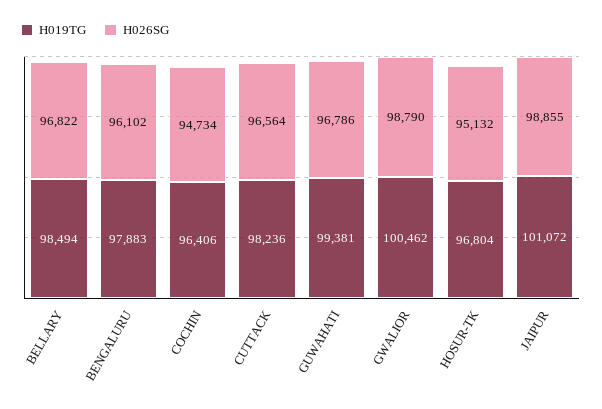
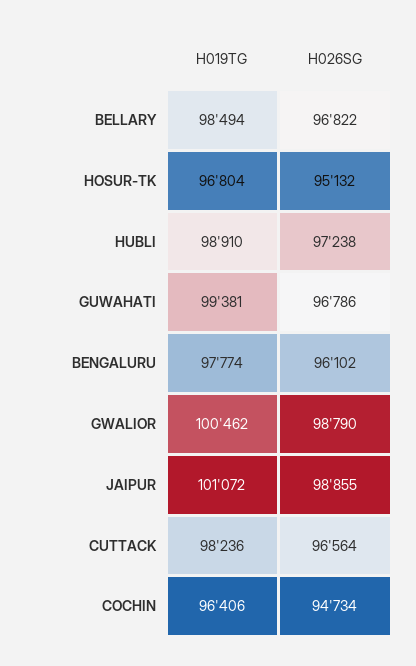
H019TG, BENGALURU: 97883 -> 97774
H019TG, HUBLI: none -> 98910
H026SG, HUBLI: none -> 97238

